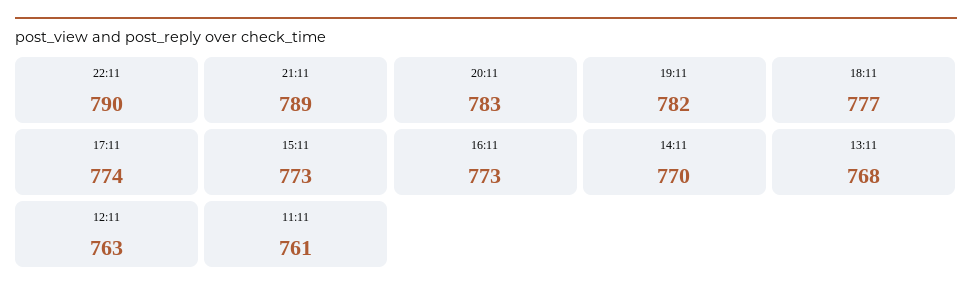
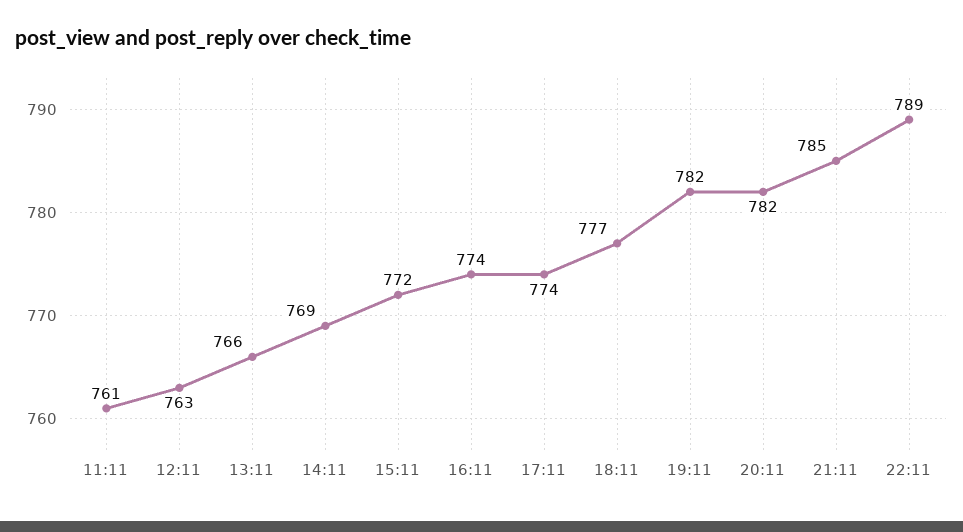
22:11: 790 -> 789
21:11: 789 -> 785
20:11: 783 -> 782
15:11: 773 -> 772
16:11: 773 -> 774
14:11: 770 -> 769
13:11: 768 -> 766

